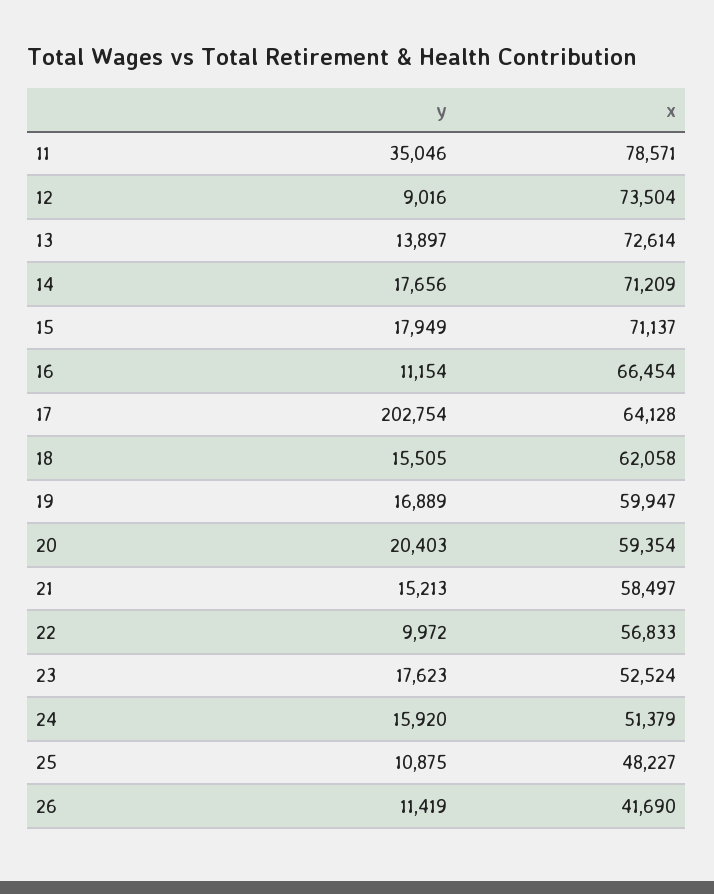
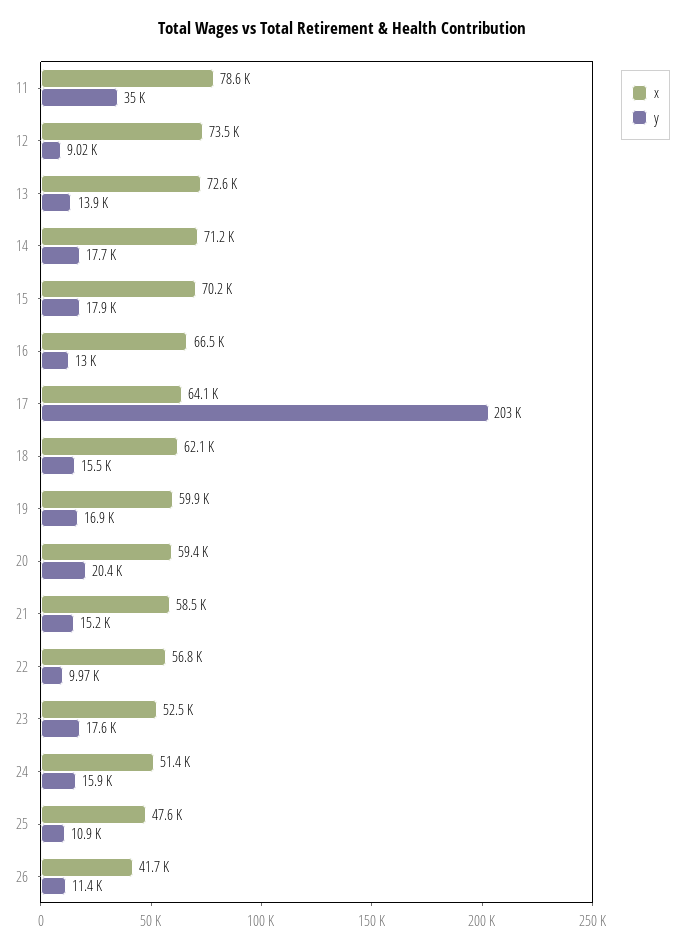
x, 15: 71137 -> 70200
y, 16: 11154 -> 13000
x, 25: 48227 -> 47600

